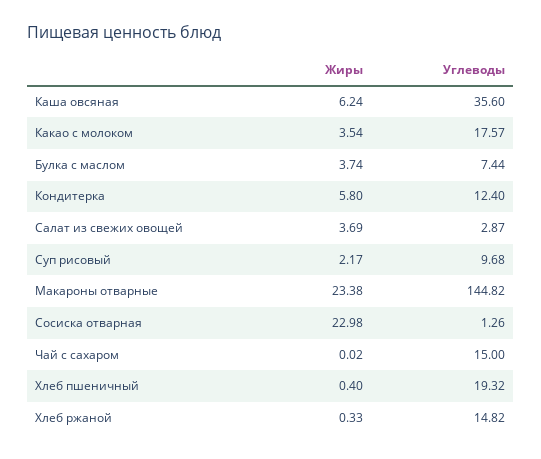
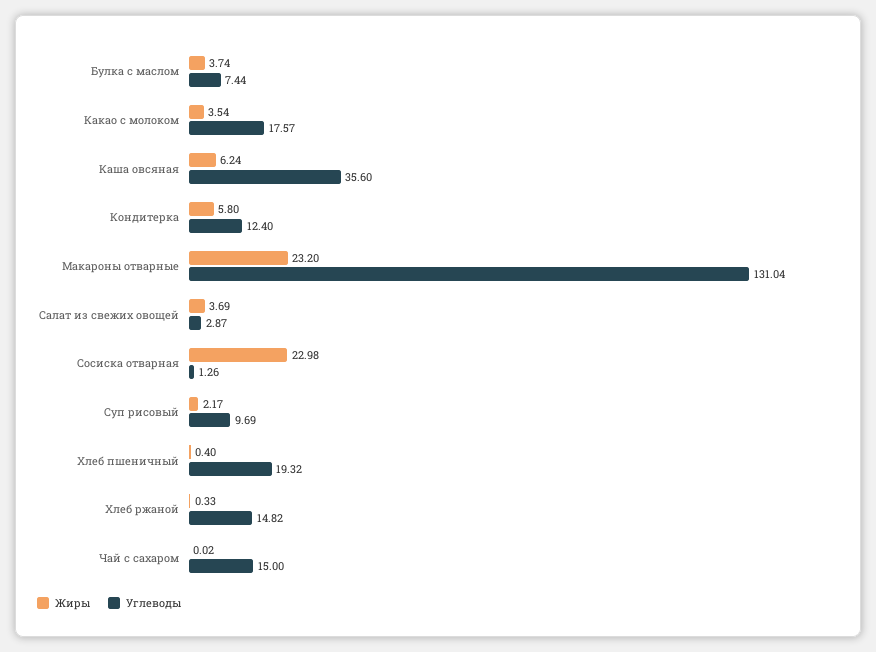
Углеводы, Суп рисовый: 9.68 -> 9.69
Жиры, Макароны отварные: 23.38 -> 23.2
Углеводы, Макароны отварные: 144.82 -> 131.04

